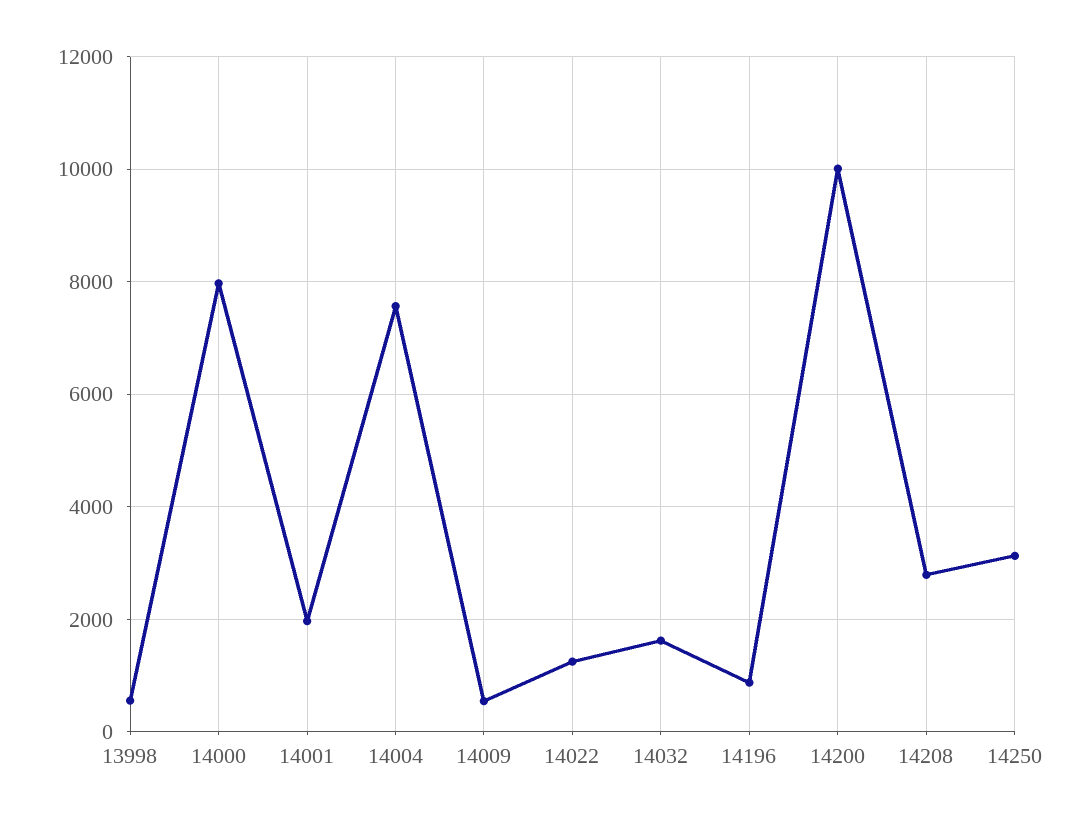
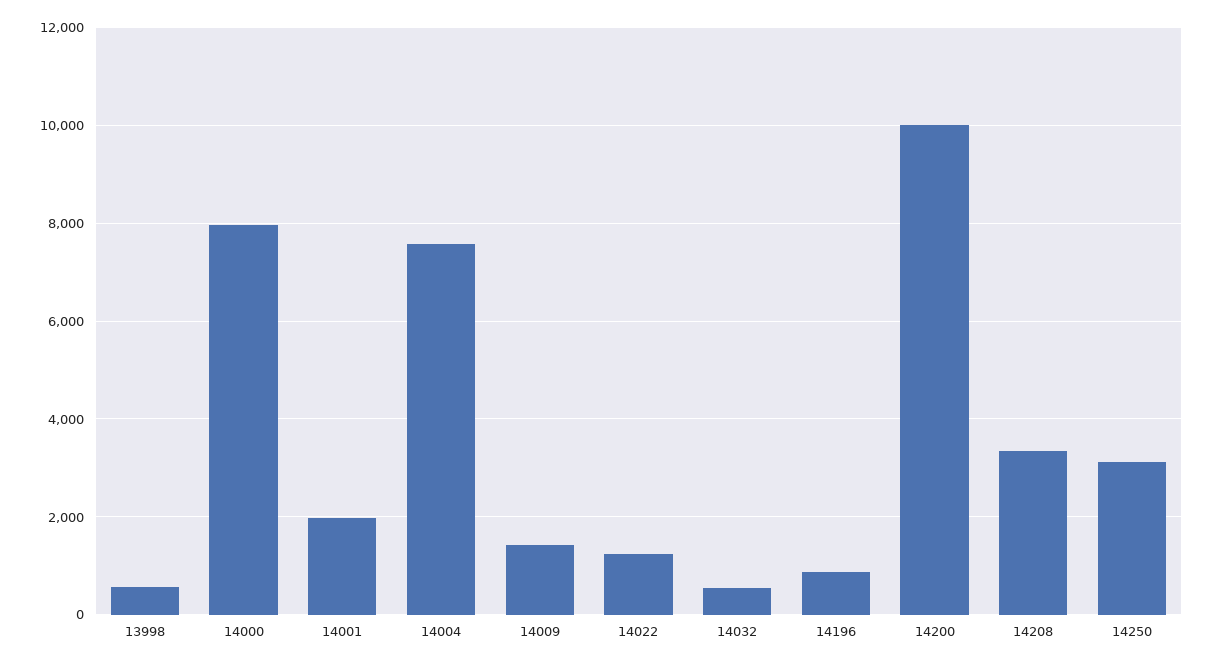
14009: 600 -> 1400
14032: 1600 -> 600
14208: 2800 -> 3400

